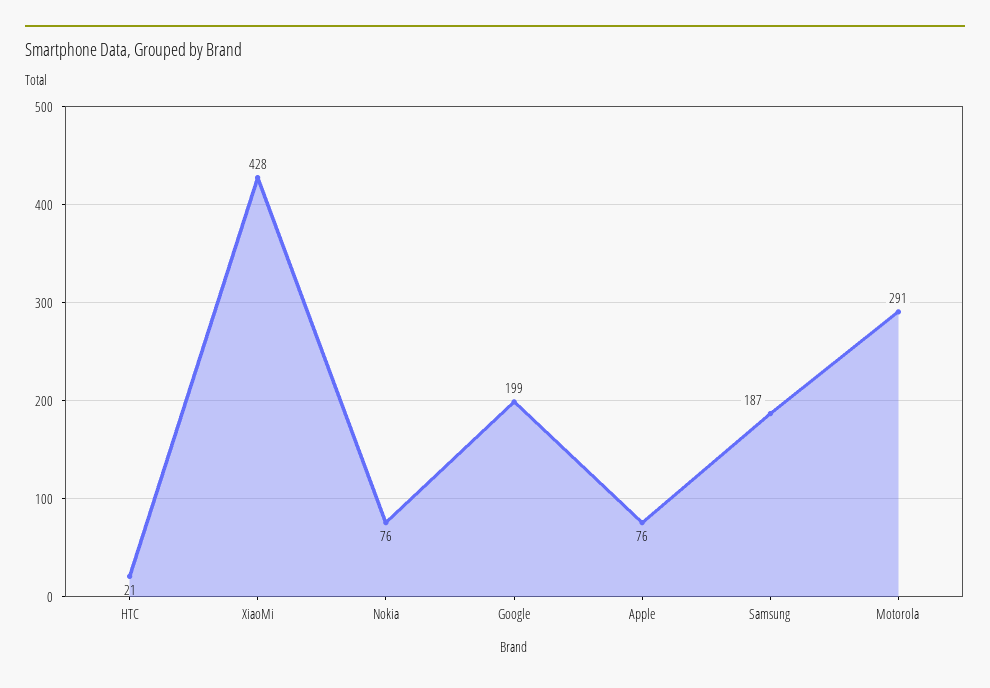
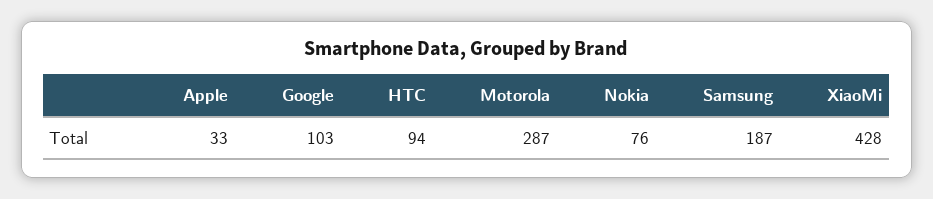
HTC: 21 -> 94
Google: 199 -> 103
Apple: 76 -> 33
Motorola: 291 -> 287

